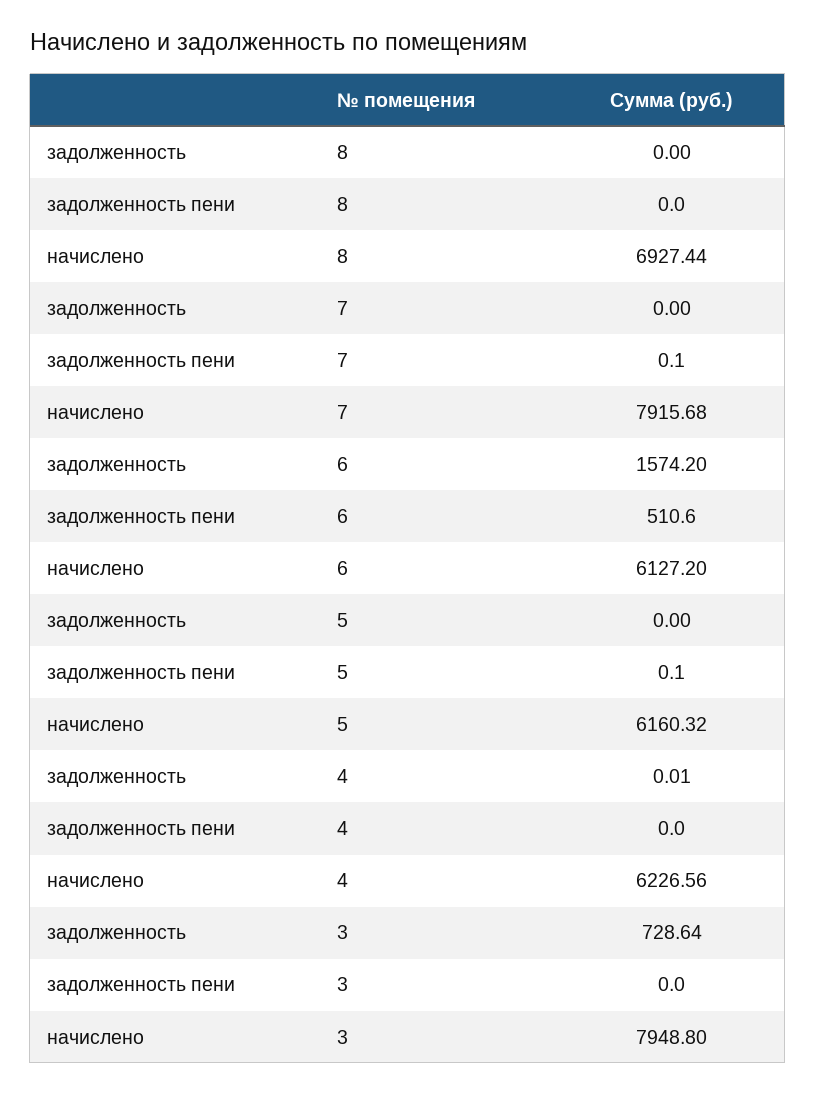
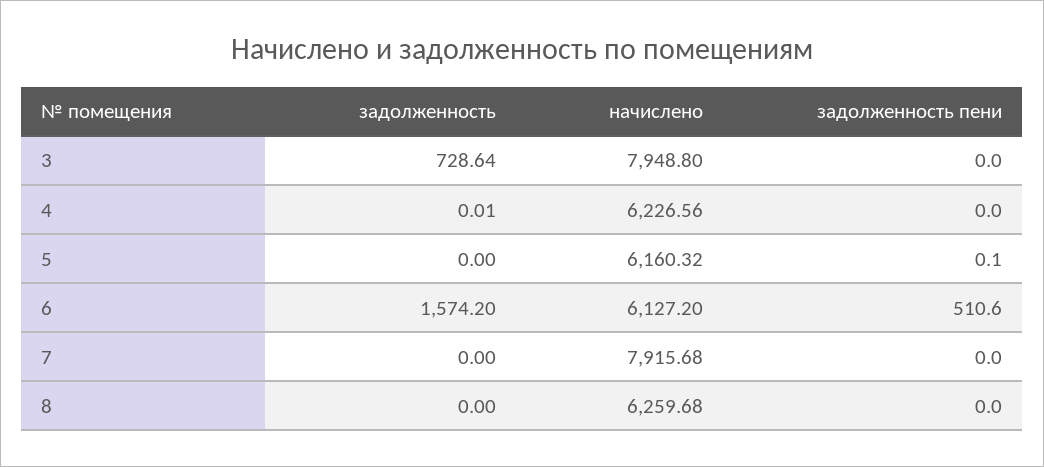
начислено, 8: 6927.44 -> 6259.68
задолженность пени, 7: 0.1 -> 0

